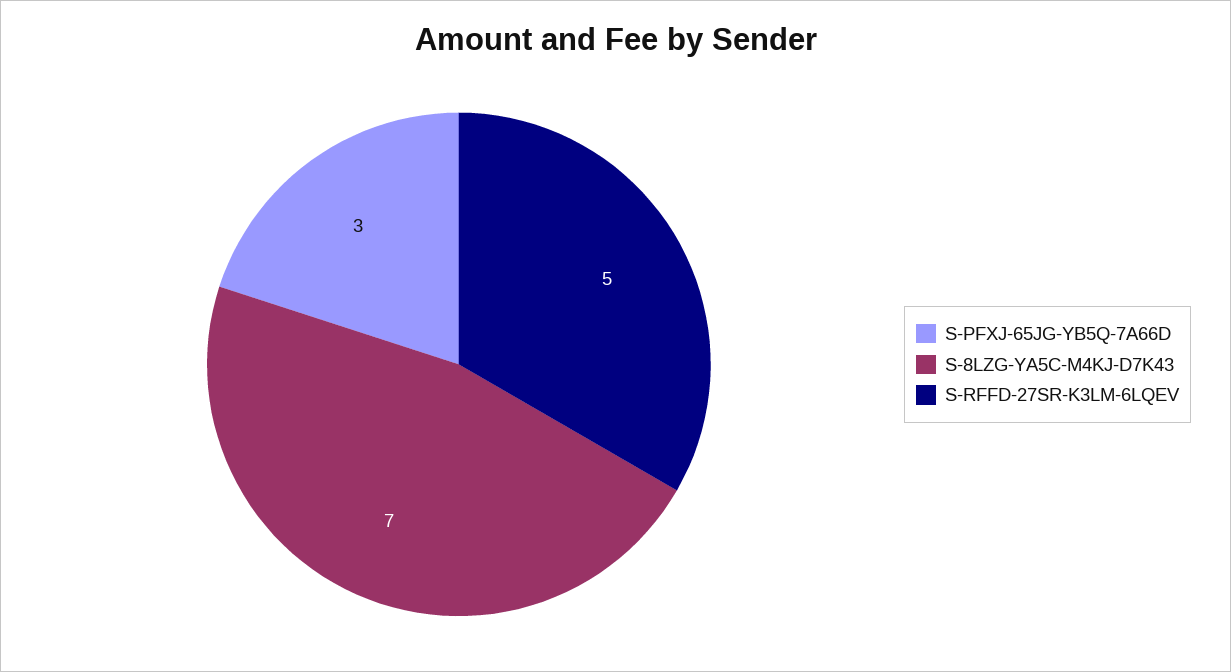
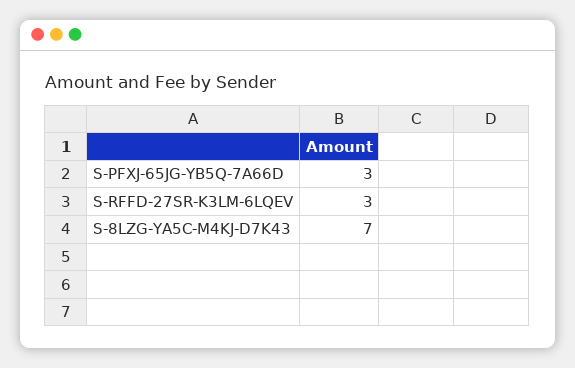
S-RFFD-27SR-K3LM-6LQEV: 5 -> 3

